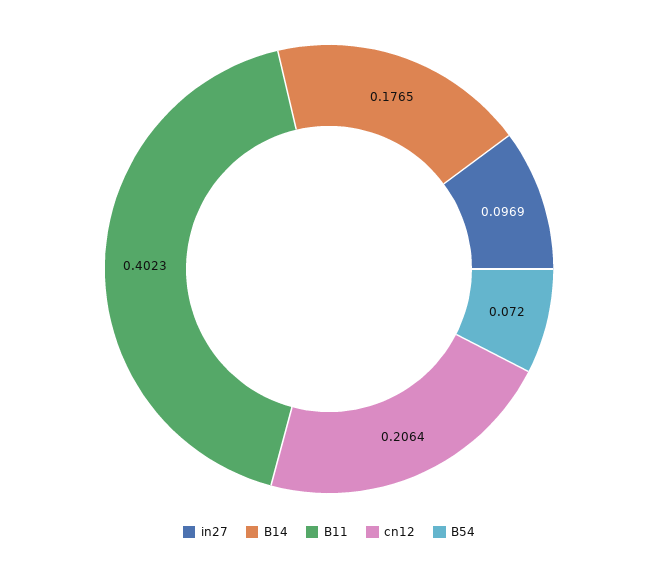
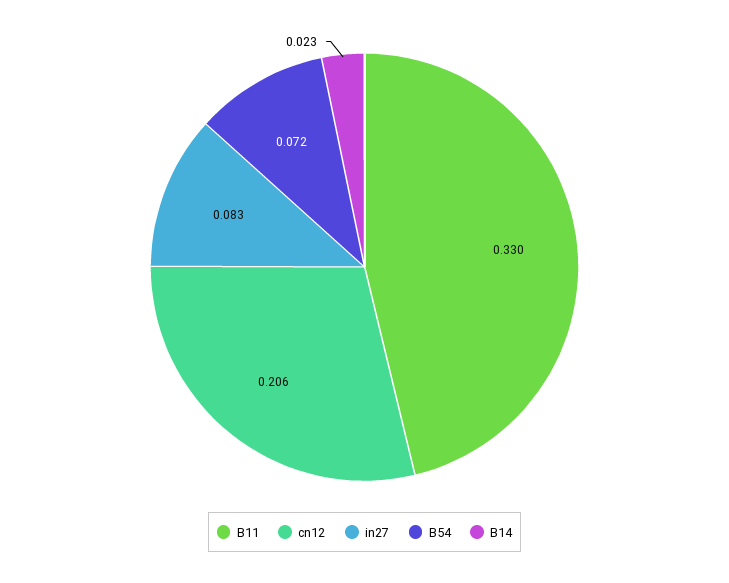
in27: 0.0969 -> 0.083
B14: 0.1765 -> 0.023
B11: 0.4023 -> 0.33

